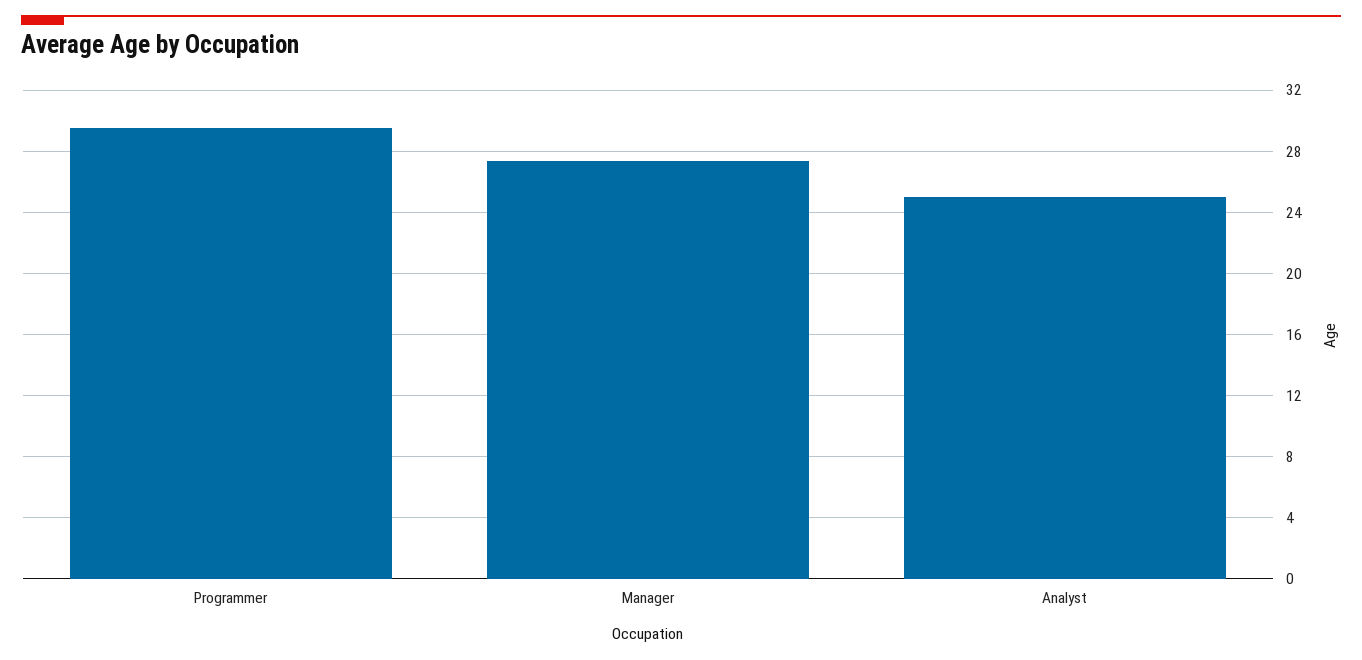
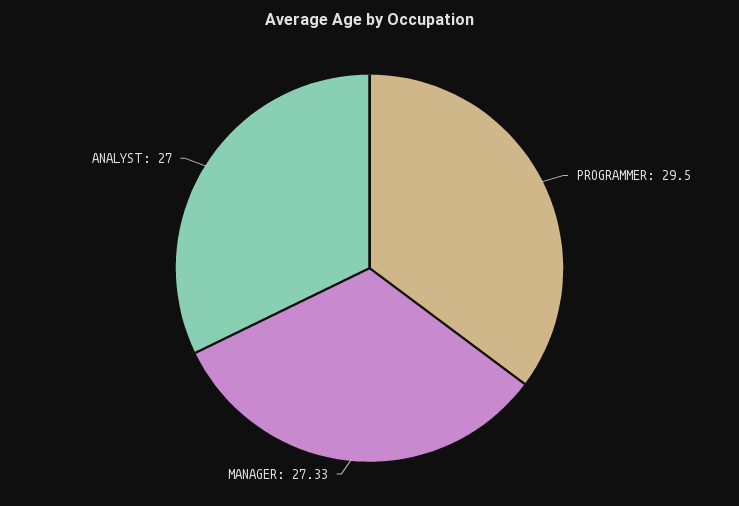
Analyst: 25 -> 27

